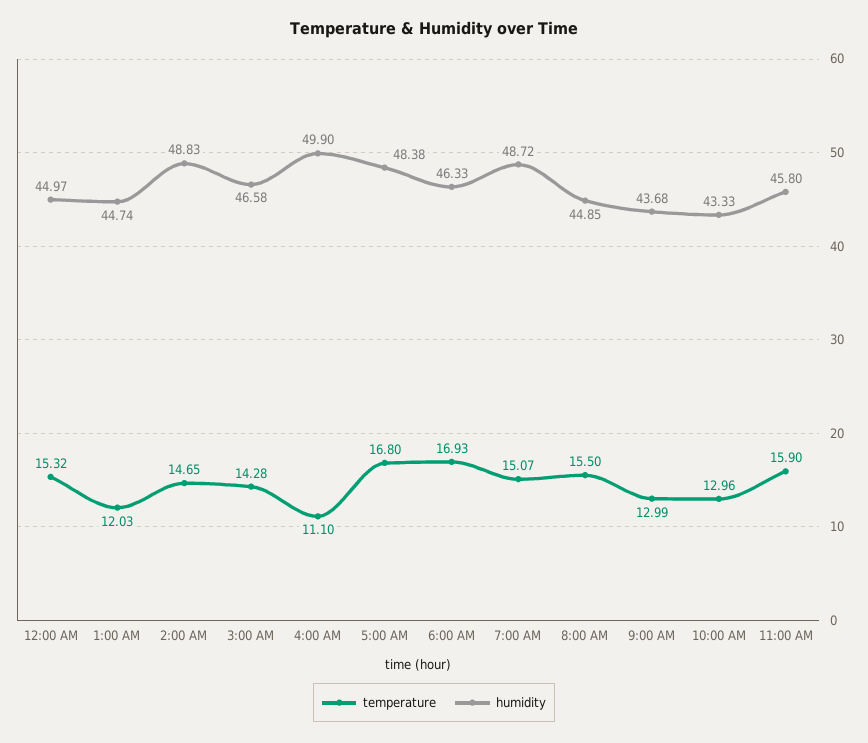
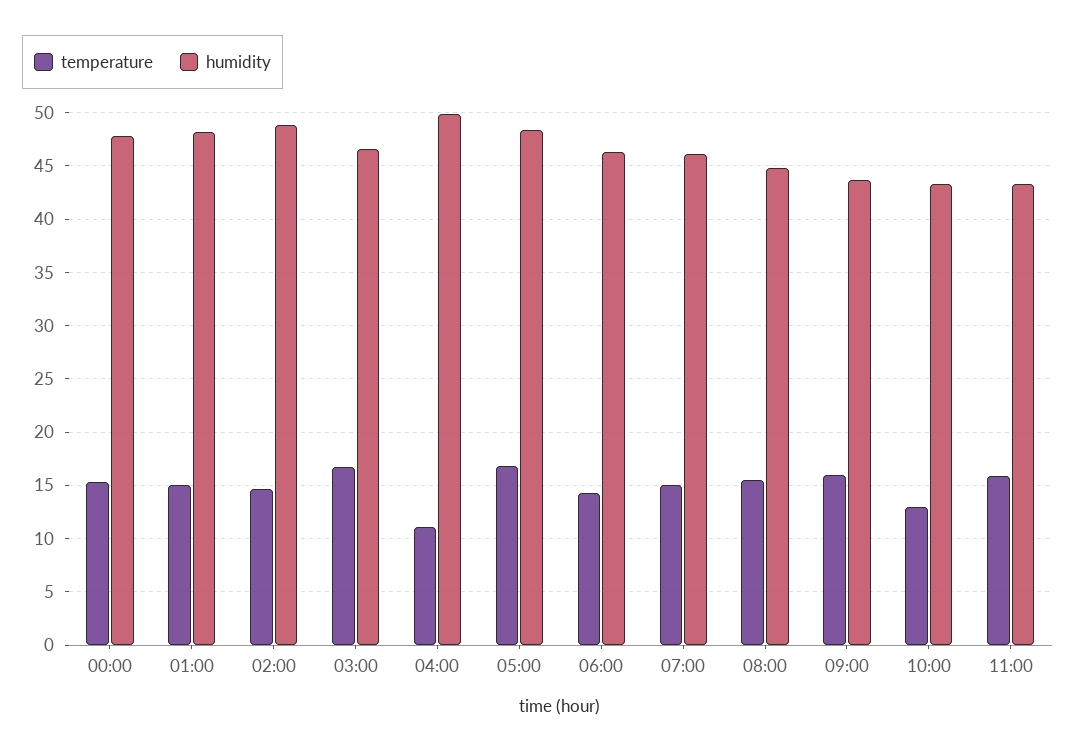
humidity, 12:00 AM: 44.97 -> 48
temperature, 1:00 AM: 12.03 -> 15
humidity, 1:00 AM: 44.74 -> 48
temperature, 3:00 AM: 14.28 -> 17
temperature, 6:00 AM: 16.93 -> 14
humidity, 7:00 AM: 48.72 -> 46
temperature, 9:00 AM: 12.99 -> 16
humidity, 11:00 AM: 45.8 -> 43

